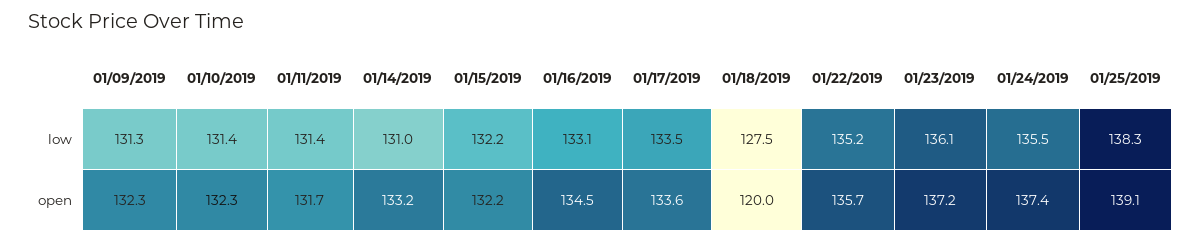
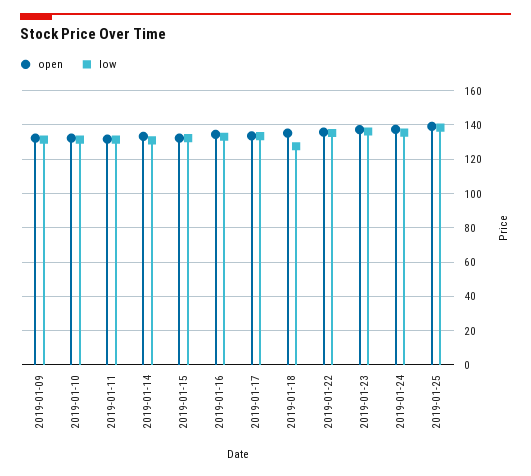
open, 01/18/2019: 120 -> 135

